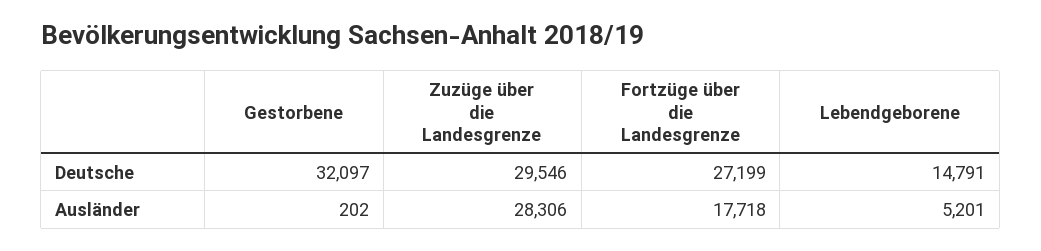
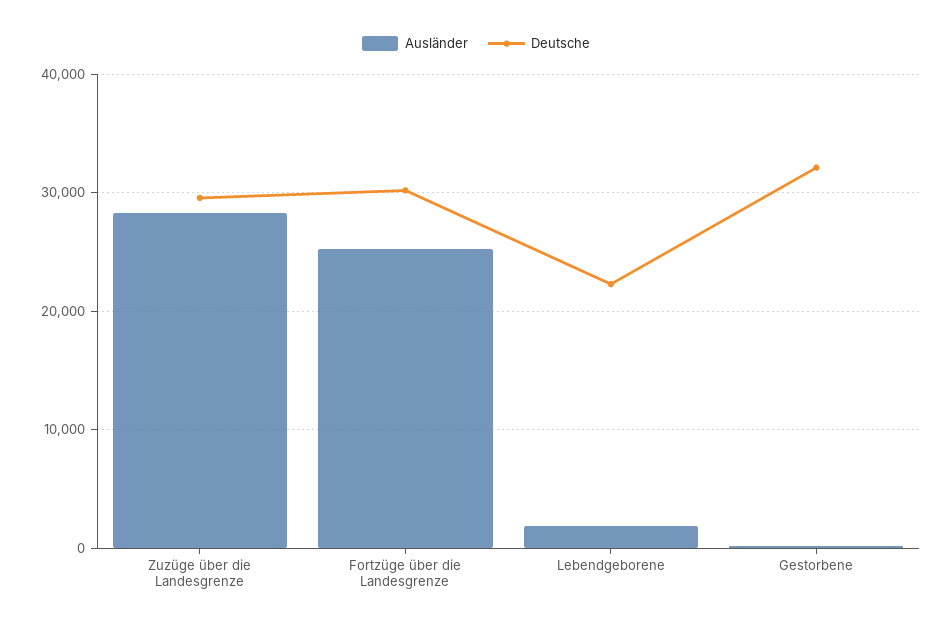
Deutsche, Fortzüge über die Landesgrenze: 27199 -> 30000
Deutsche, Lebendgeborene: 14791 -> 22000
Ausländer, Fortzüge über die Landesgrenze: 17718 -> 25000
Ausländer, Lebendgeborene: 5201 -> 2000

